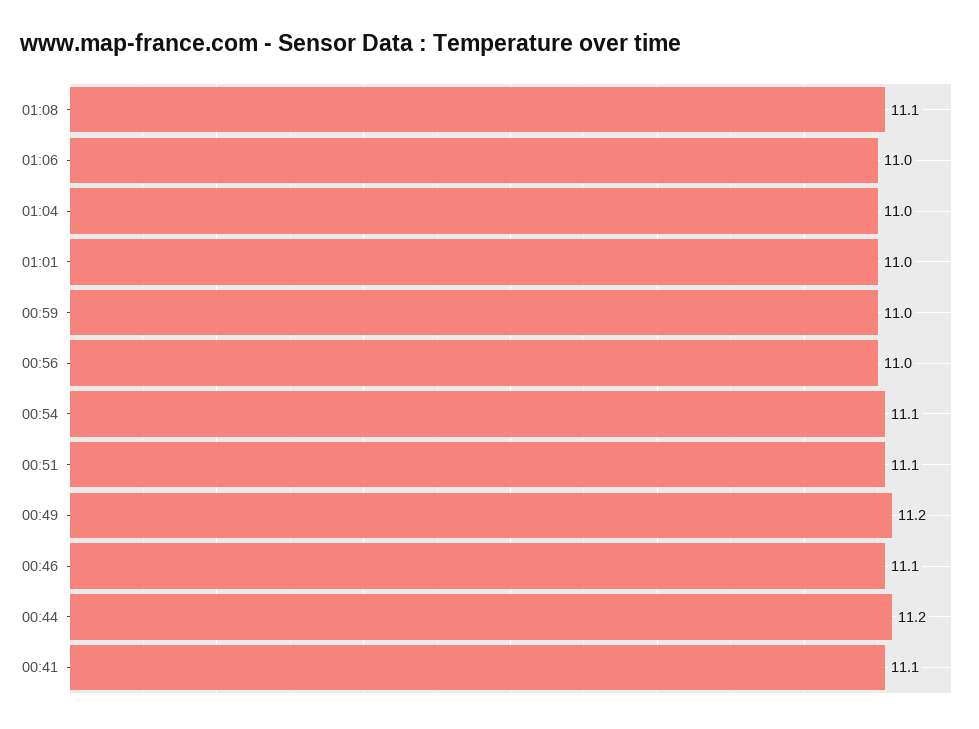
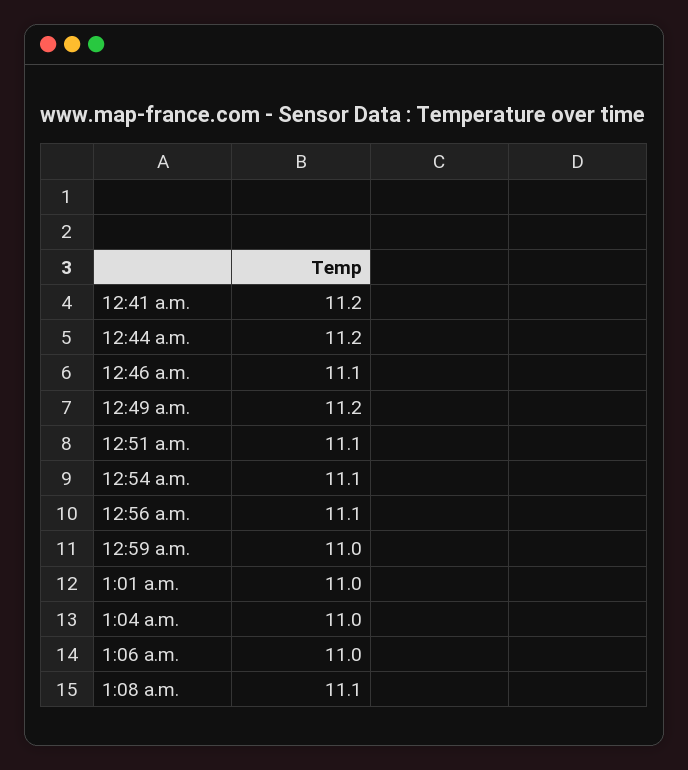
00:56: 11 -> 11.1
00:41: 11.1 -> 11.2

